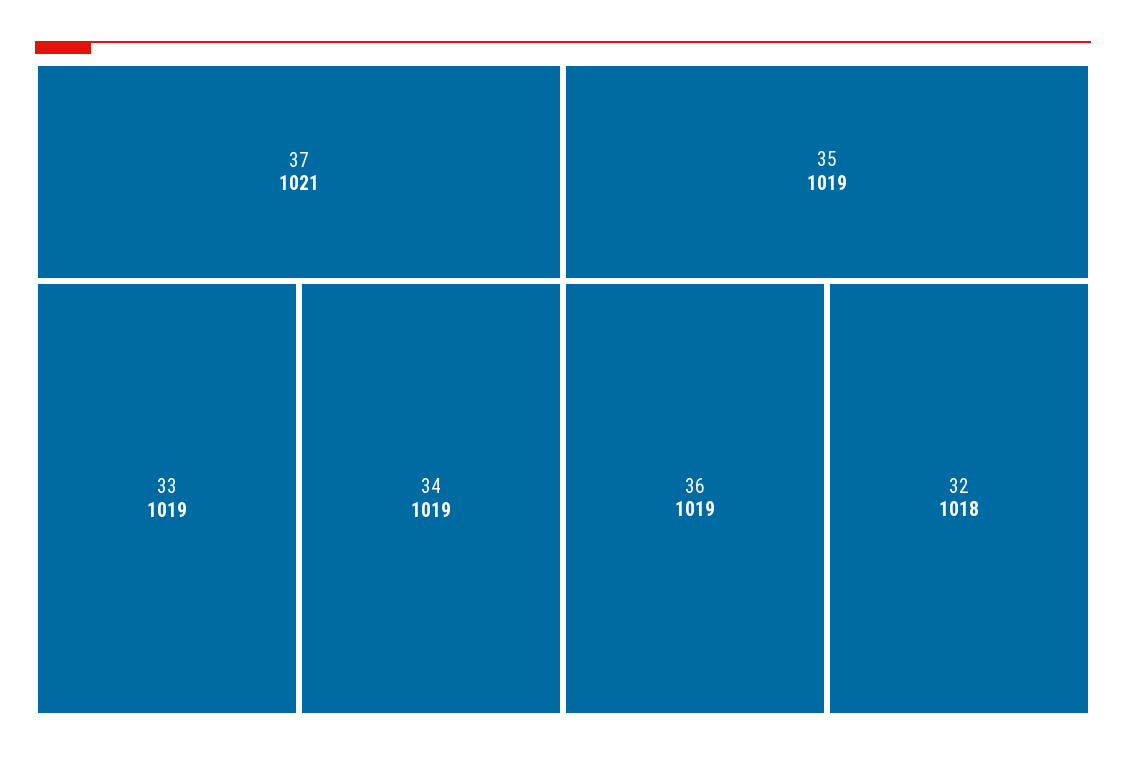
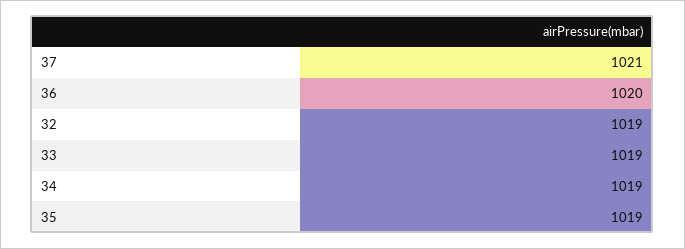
36: 1019 -> 1020
32: 1018 -> 1019

